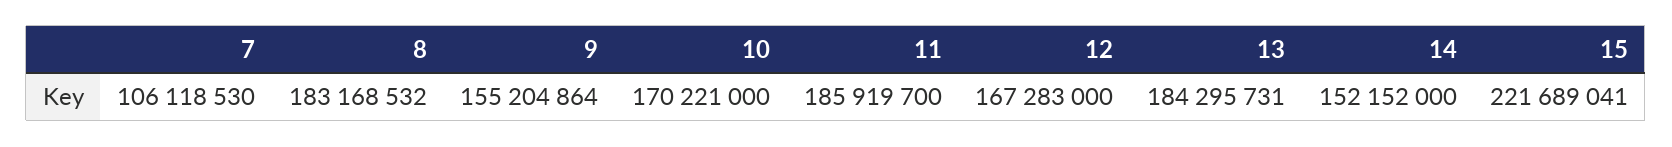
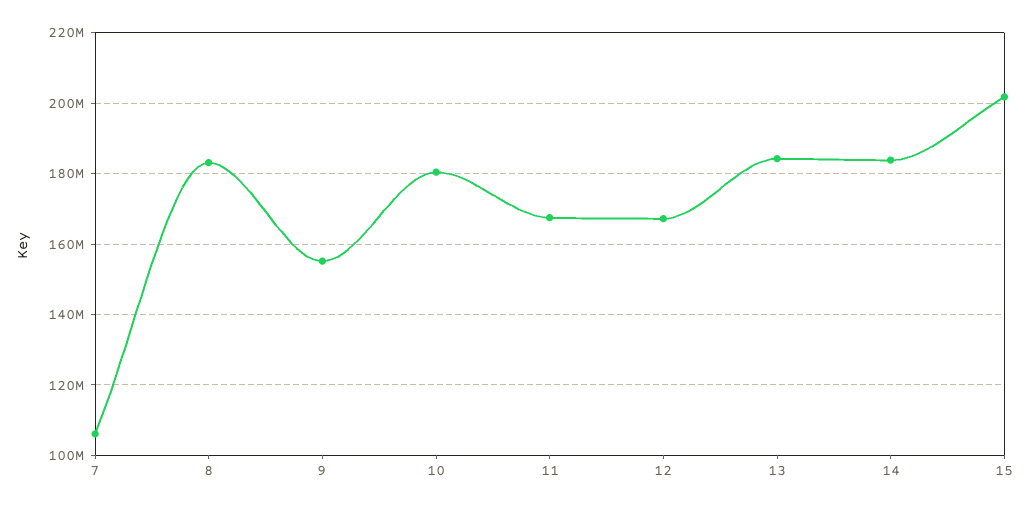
10: 170221000 -> 180000000
11: 185919700 -> 168000000
14: 152152000 -> 184000000
15: 221689041 -> 202000000

